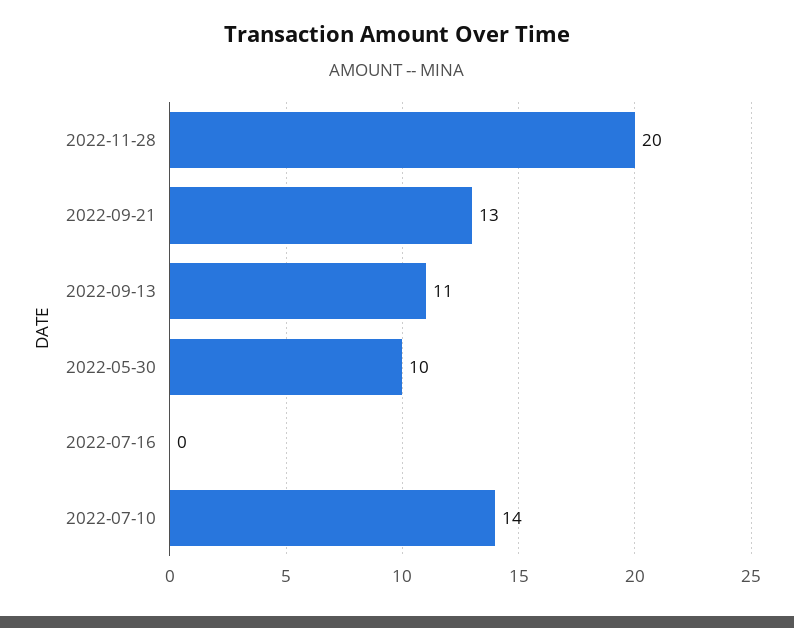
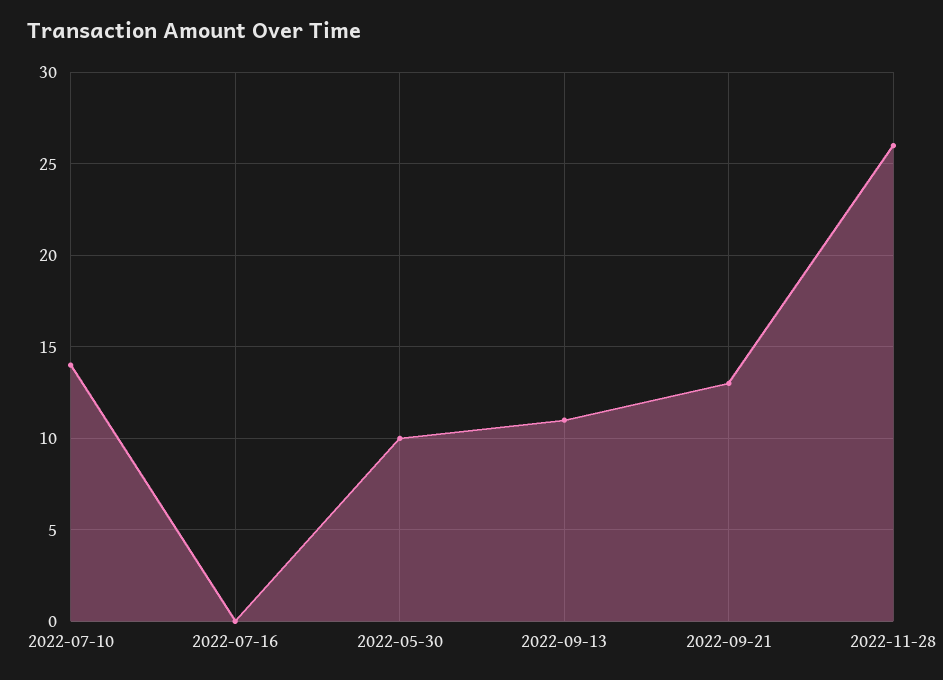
2022-11-28: 20 -> 26

